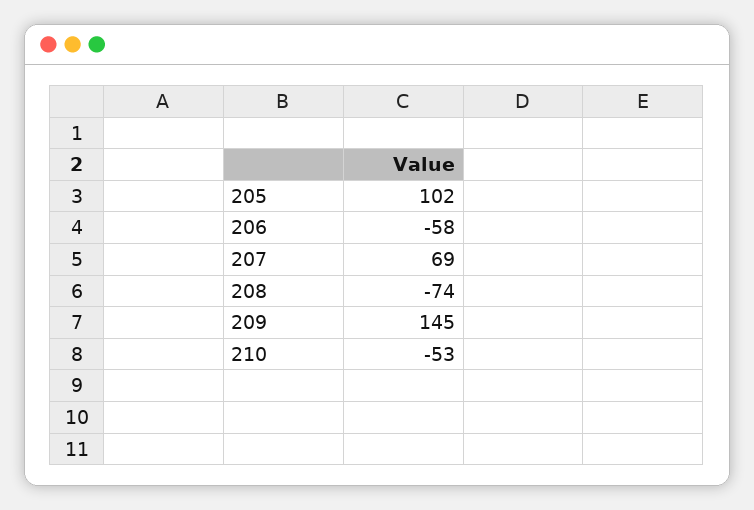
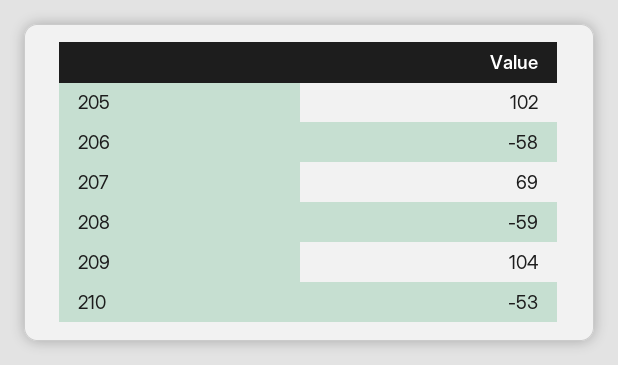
208: -74 -> -59
209: 145 -> 104

